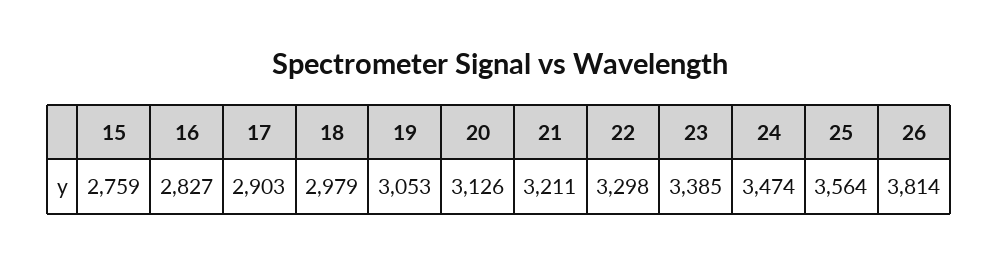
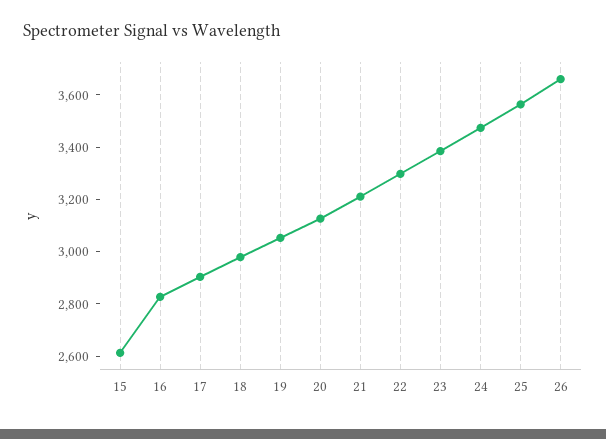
15: 2759 -> 2600
26: 3814 -> 3650

